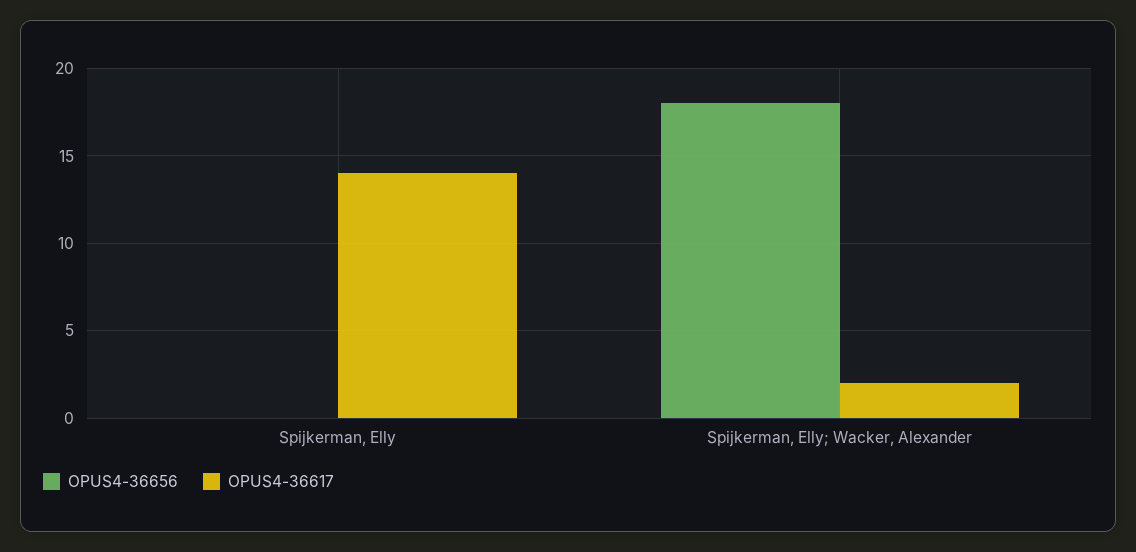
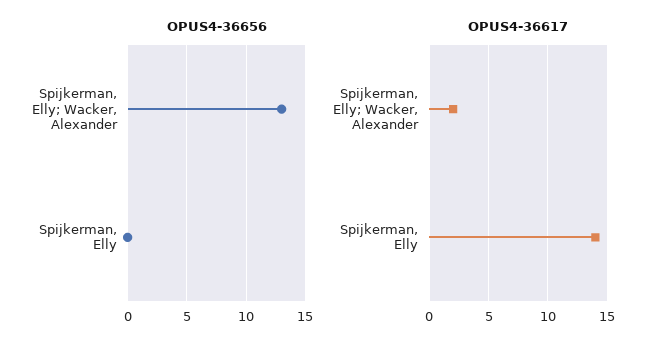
OPUS4-36656, Spijkerman, Elly; Wacker, Alexander: 18 -> 13

